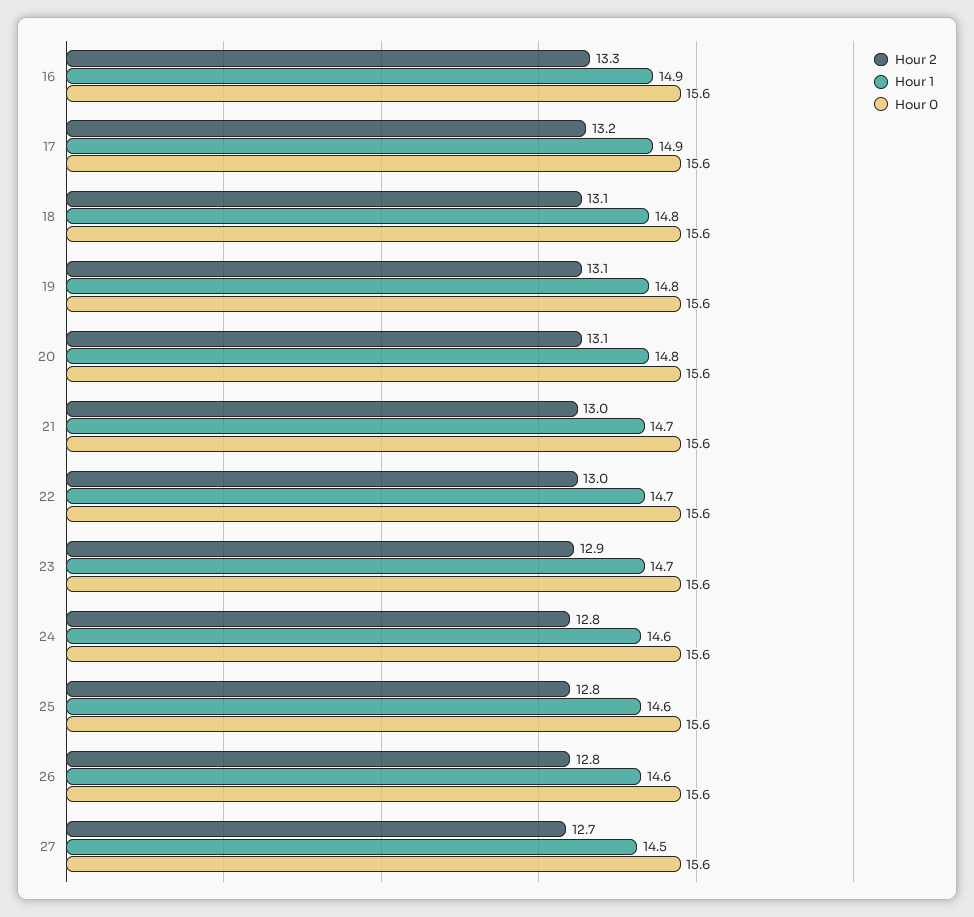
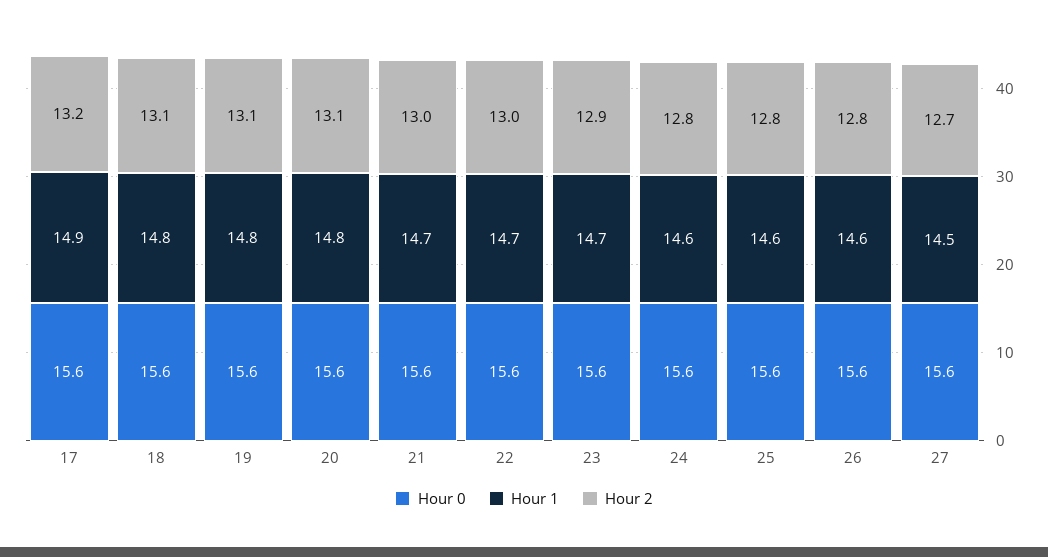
Hour 2, 16: 13.3 -> none
Hour 1, 16: 14.9 -> none
Hour 0, 16: 15.6 -> none

